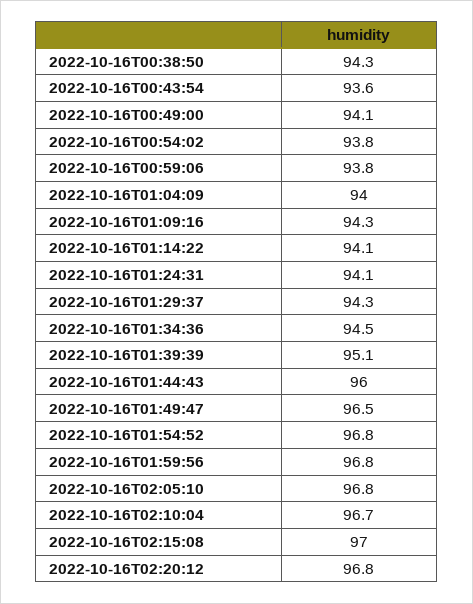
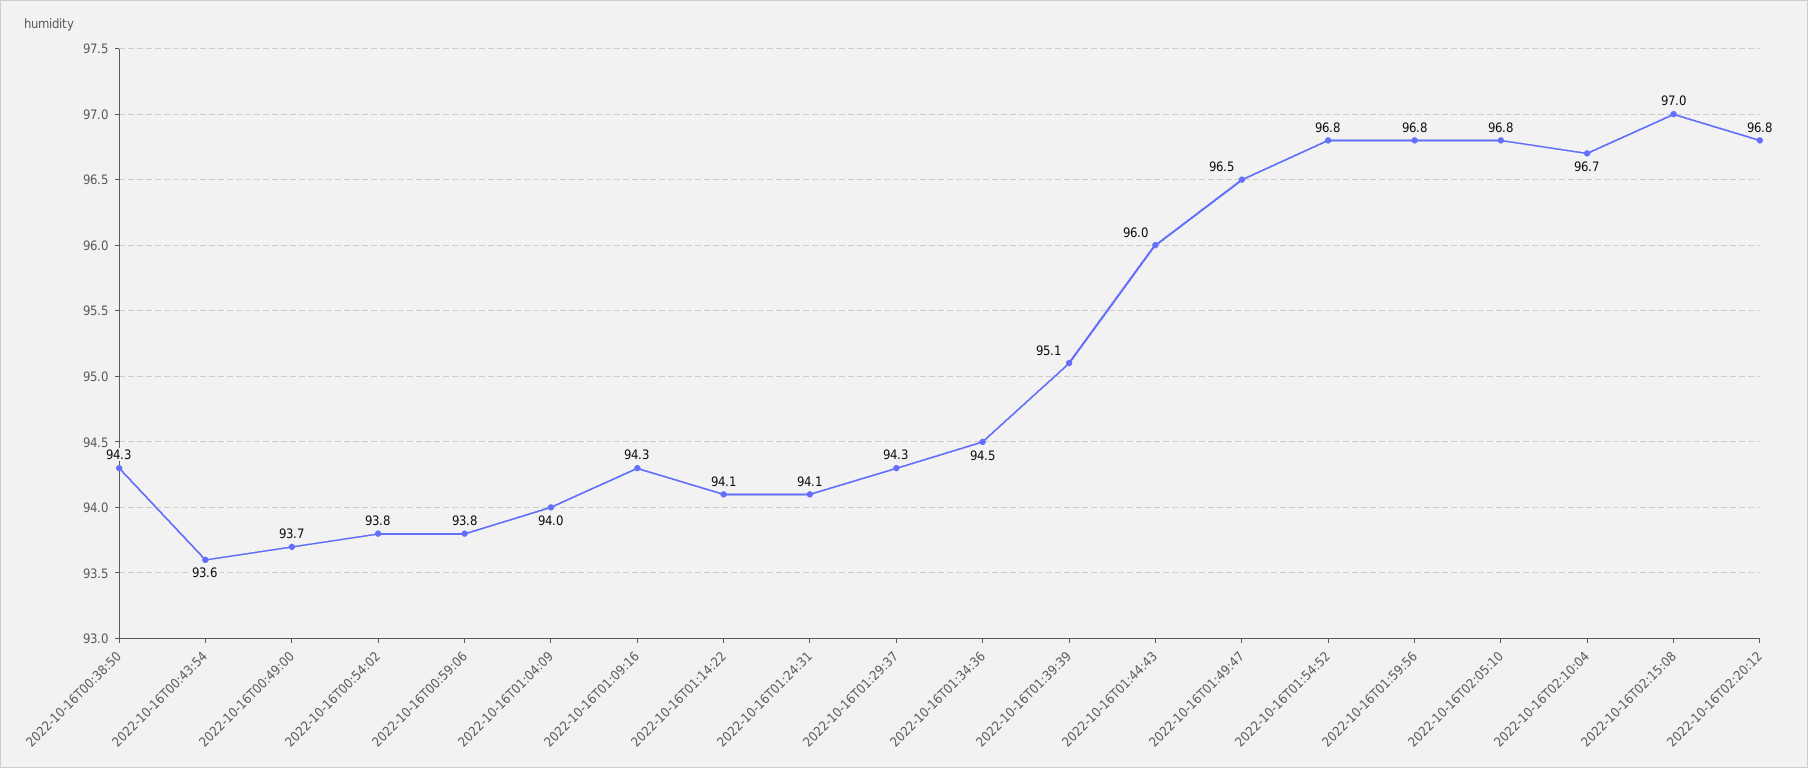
2022-10-16T00:49:00: 94.1 -> 93.7

